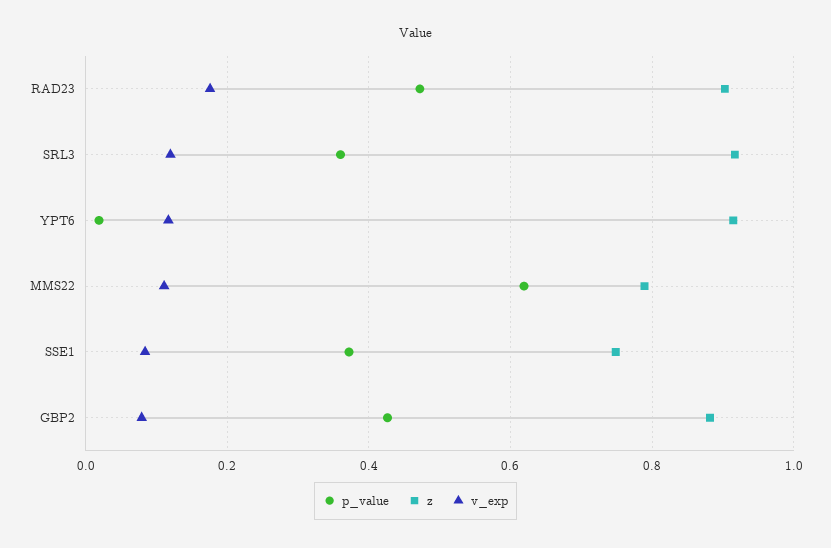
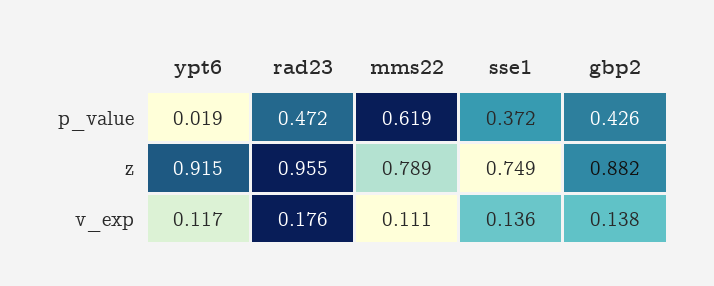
z, RAD23: 0.9 -> 0.955
p_value, SRL3: 0.36 -> none
z, SRL3: 0.92 -> none
v_exp, SRL3: 0.12 -> none
v_exp, SSE1: 0.08 -> 0.136
v_exp, GBP2: 0.08 -> 0.138

